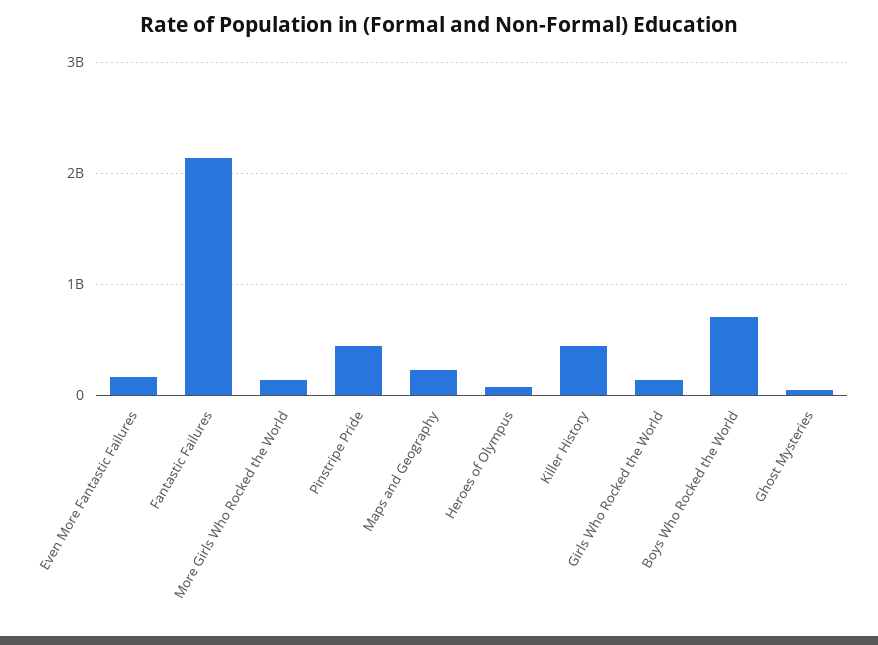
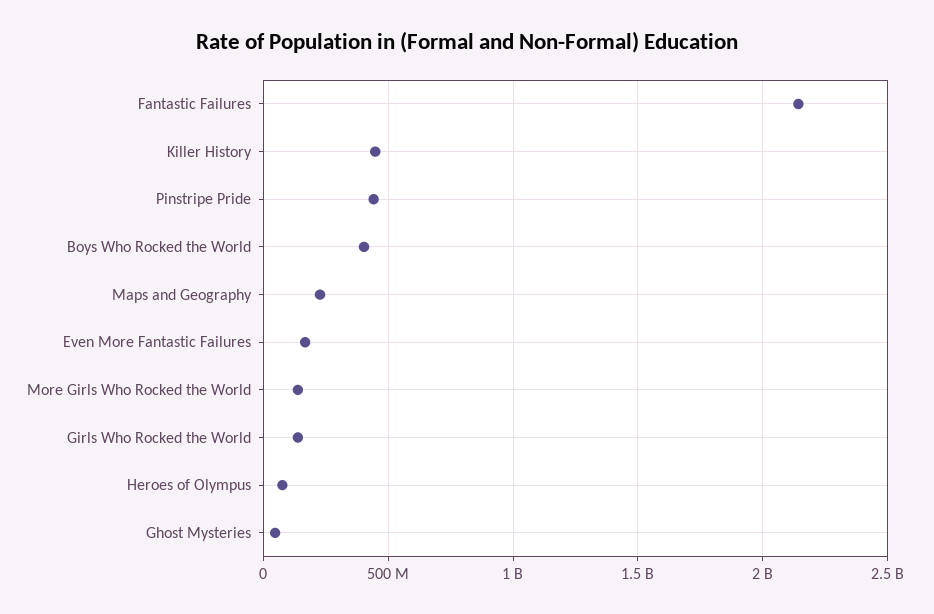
Boys Who Rocked the World: 700000000 -> 400000000

